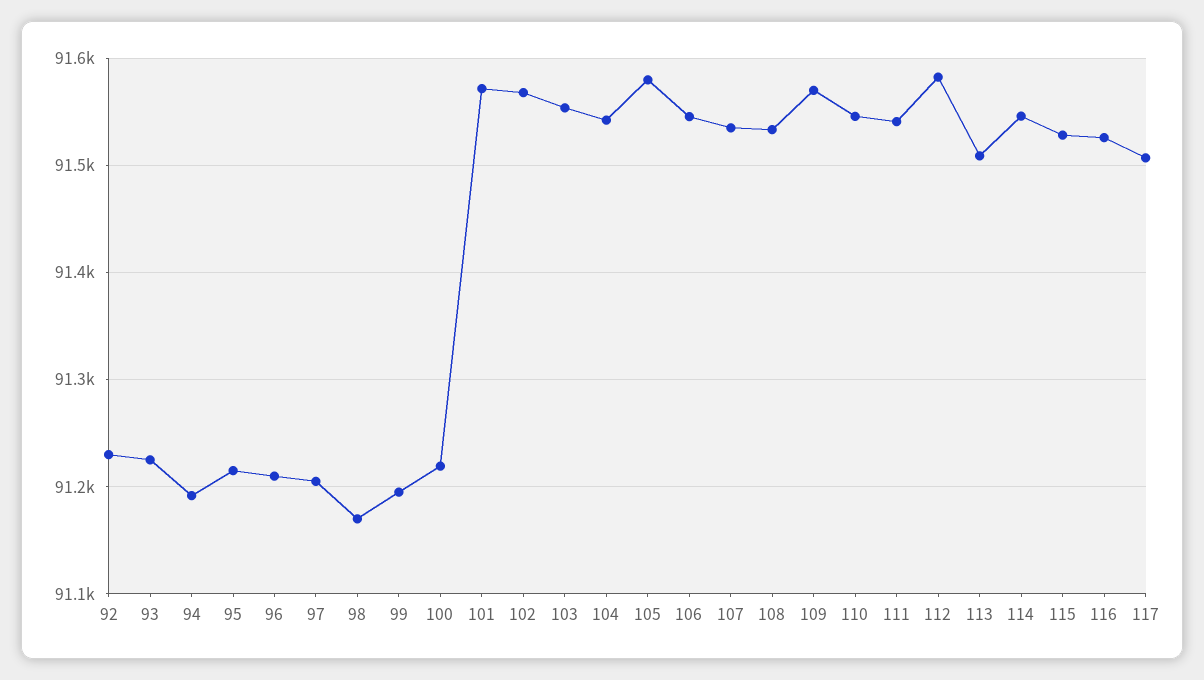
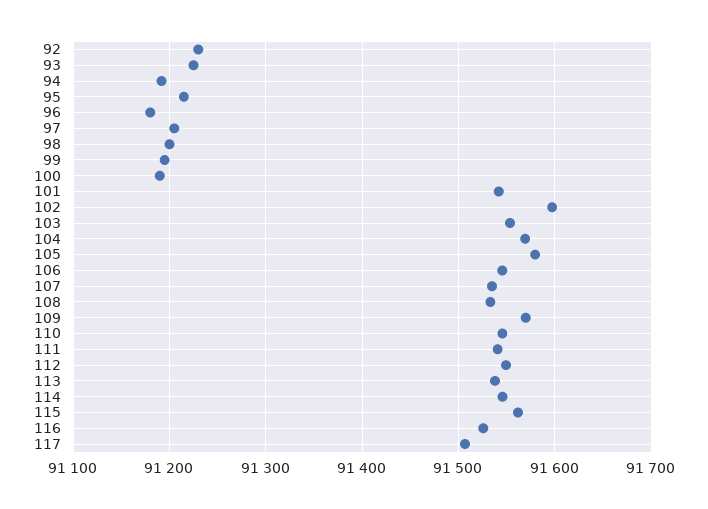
96: 91210 -> 91180
98: 91170 -> 91200
100: 91220 -> 91190
101: 91570 -> 91540
102: 91570 -> 91600
104: 91540 -> 91570
112: 91580 -> 91550
113: 91510 -> 91540
115: 91530 -> 91560

